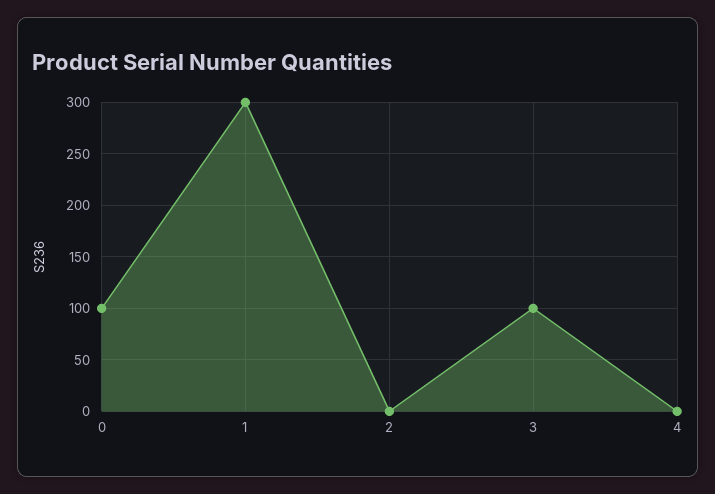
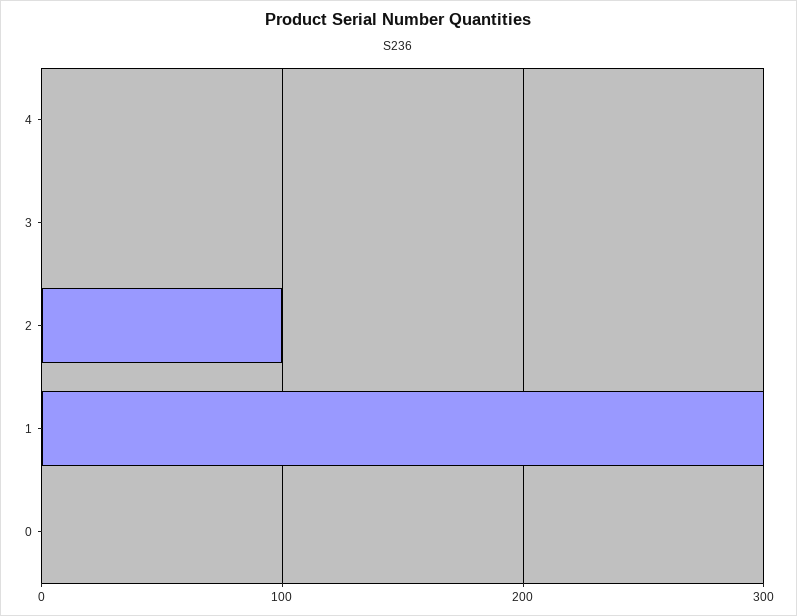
0: 100 -> 0
2: 0 -> 100
3: 100 -> 0

